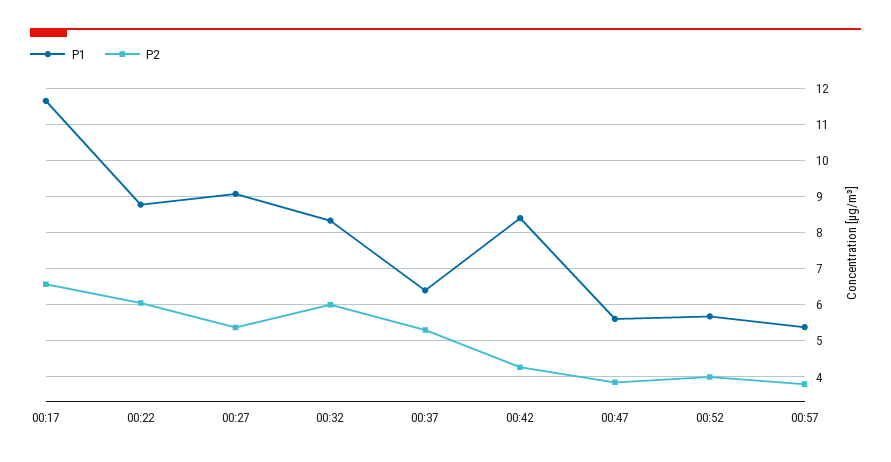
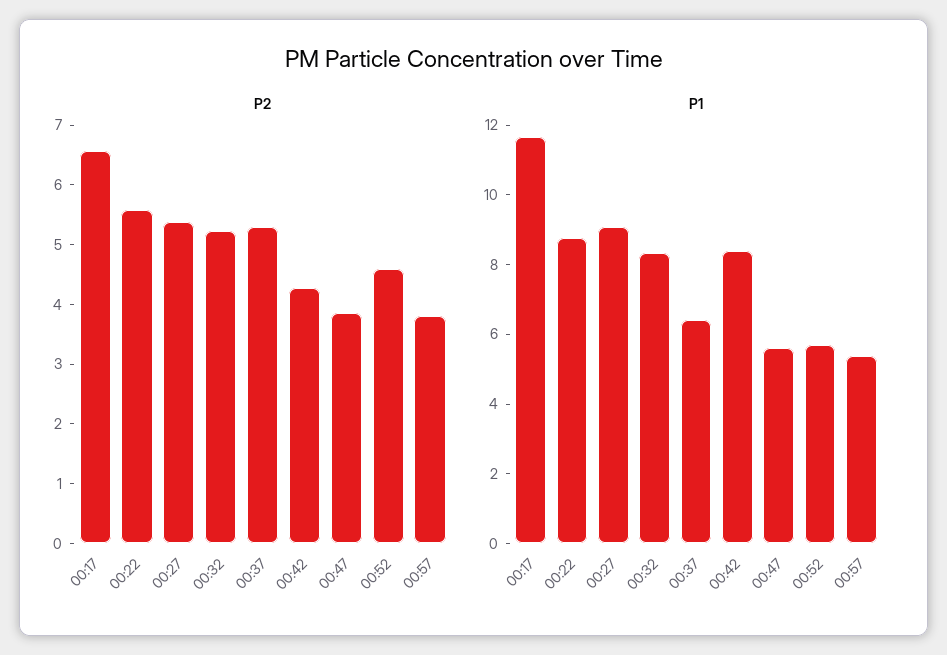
P2, 00:22: 6 -> 5.6
P2, 00:32: 6 -> 5.2
P2, 00:52: 4 -> 4.6

